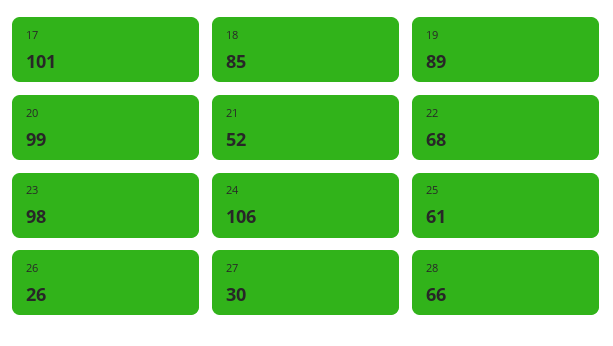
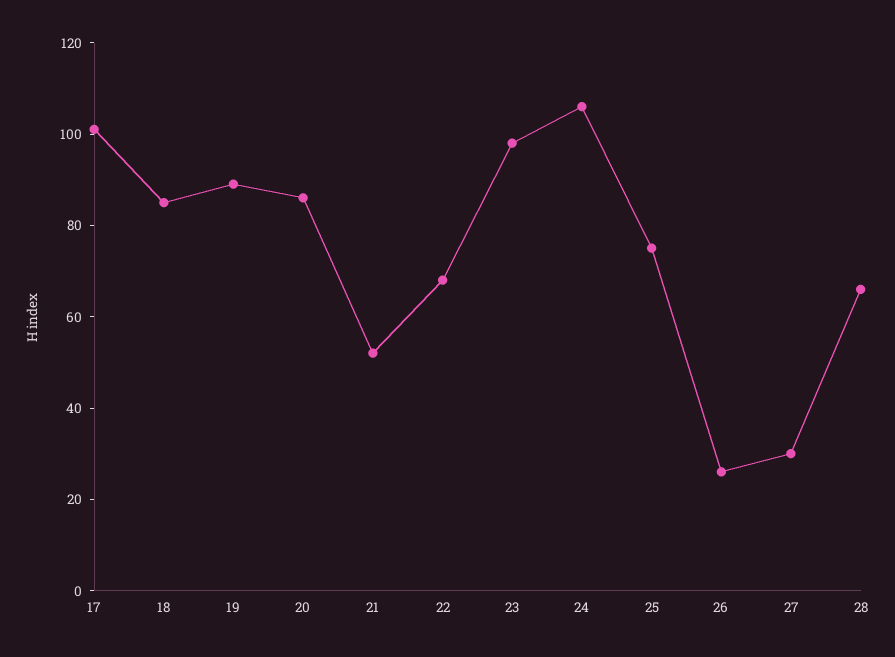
20: 99 -> 85
25: 61 -> 75

